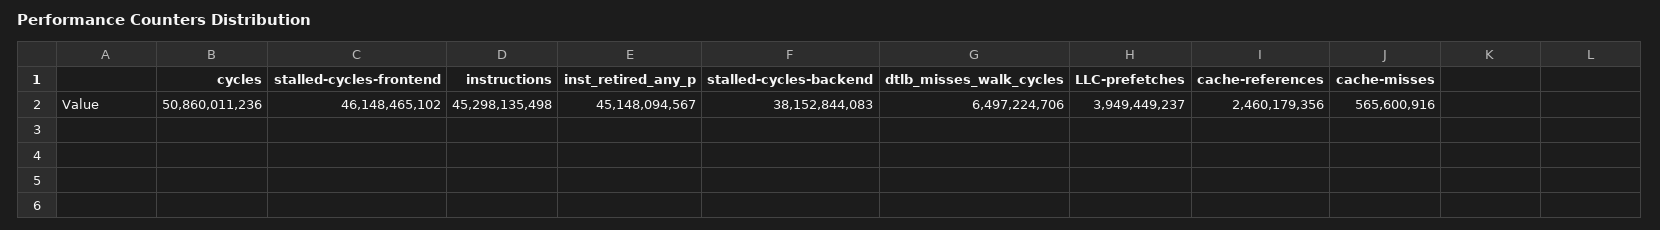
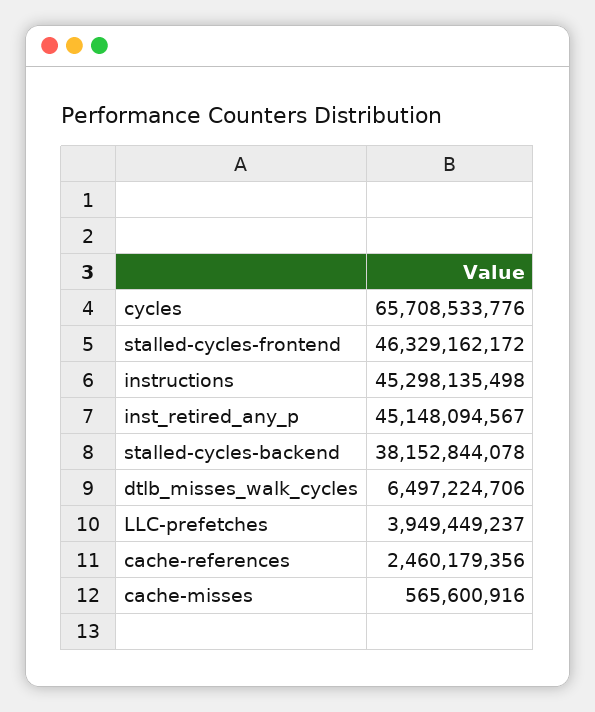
cycles: 50860011236 -> 65708533776
stalled-cycles-frontend: 46148465102 -> 46329162172
stalled-cycles-backend: 38152844083 -> 38152844078

